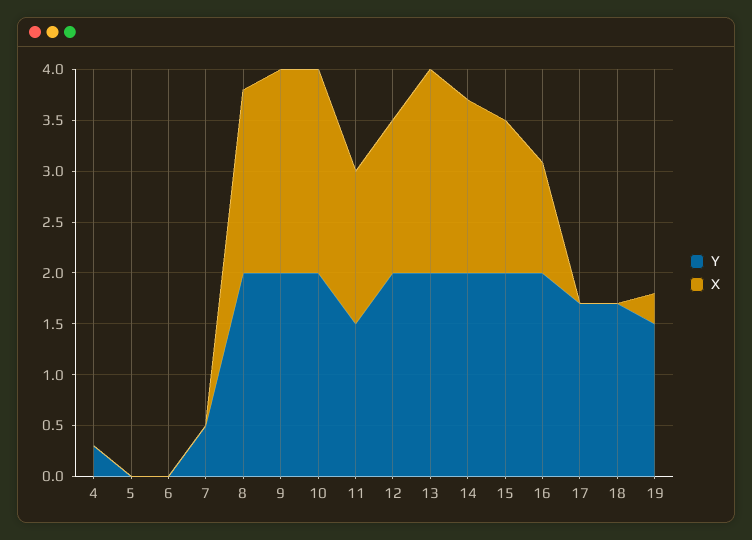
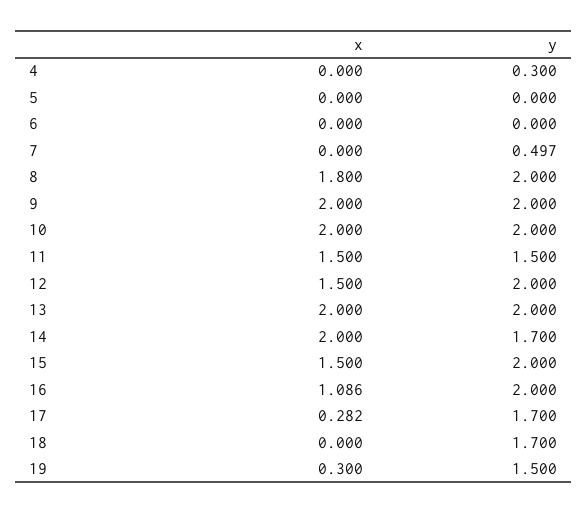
Y, 14: 2 -> 1.7
X, 14: 1.7 -> 2
X, 17: 0 -> 0.282

